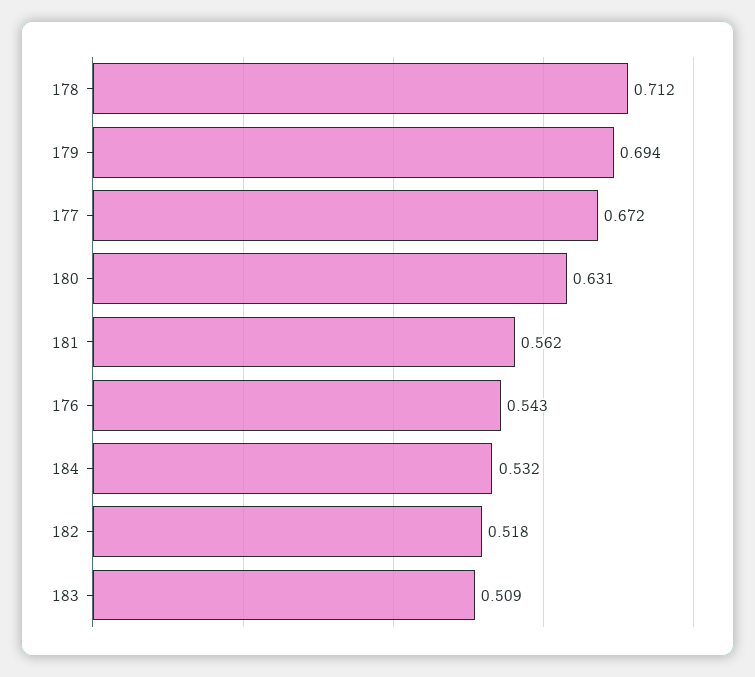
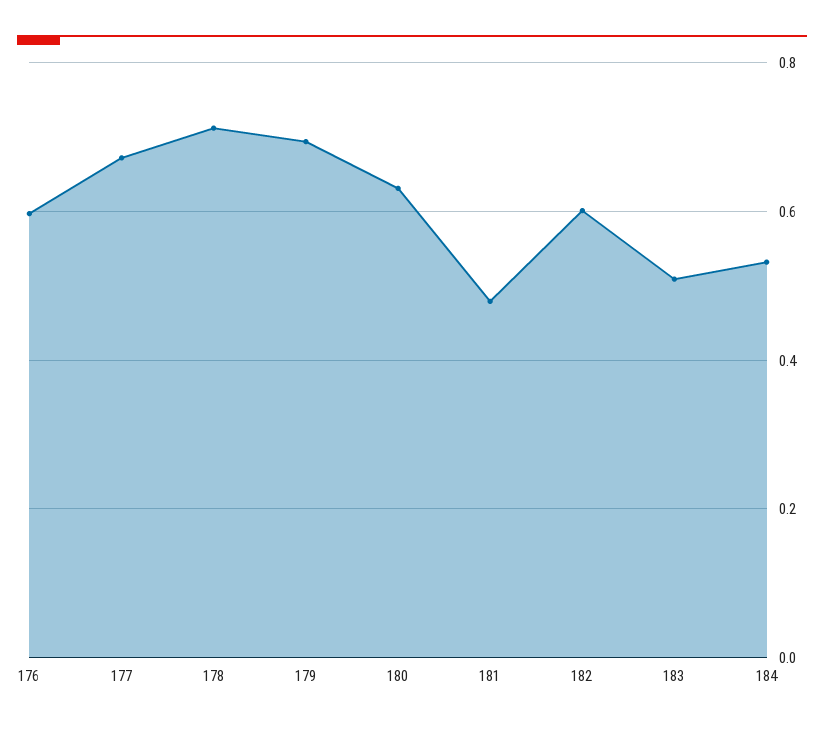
181: 0.562 -> 0.48
176: 0.543 -> 0.6
182: 0.518 -> 0.6

